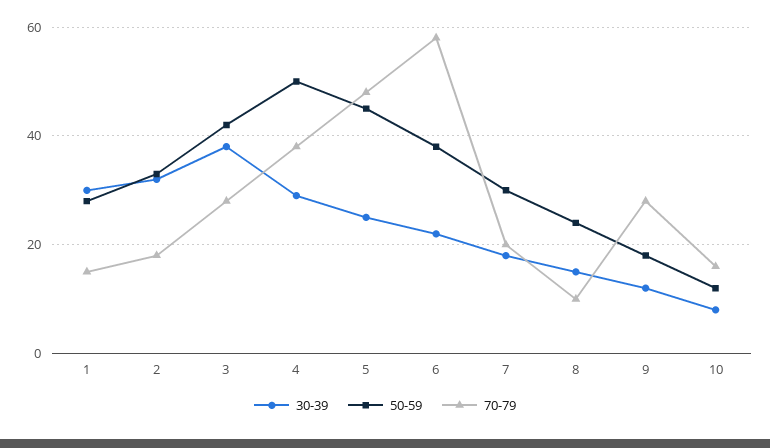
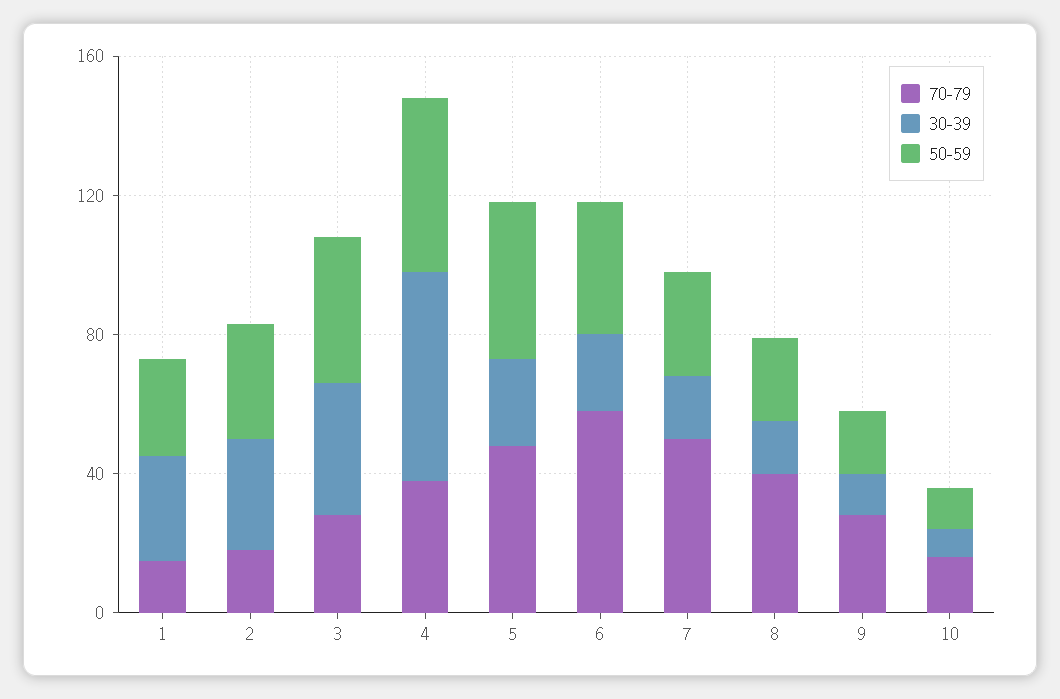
30-39, 4: 30 -> 60
70-79, 7: 20 -> 50
70-79, 8: 10 -> 40

